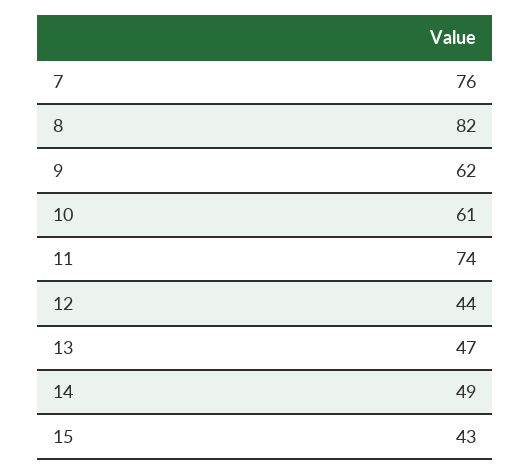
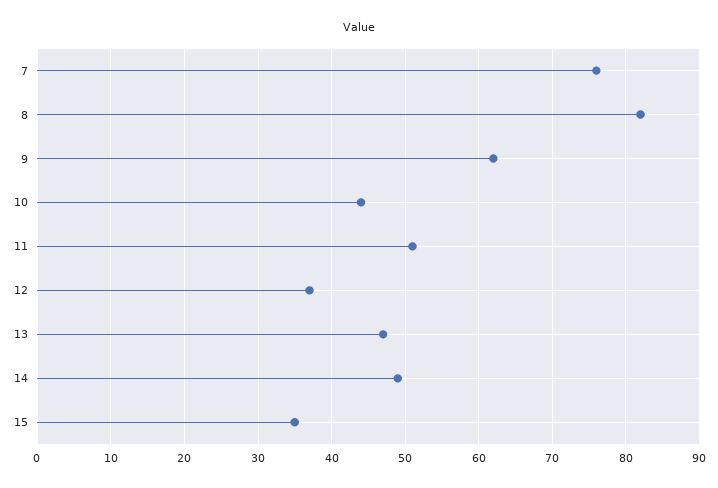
10: 61 -> 44
11: 74 -> 51
12: 44 -> 37
15: 43 -> 35

